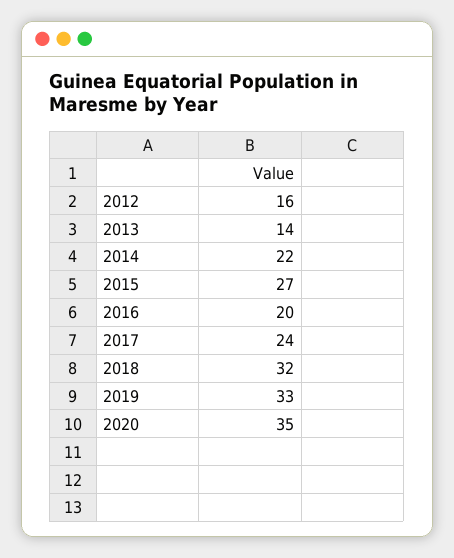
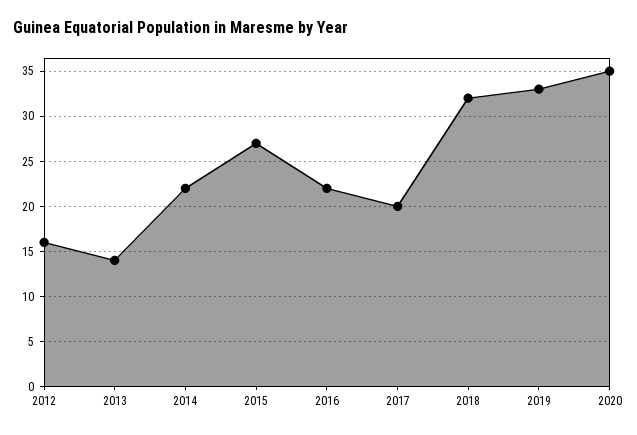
2016: 20 -> 22
2017: 24 -> 20

